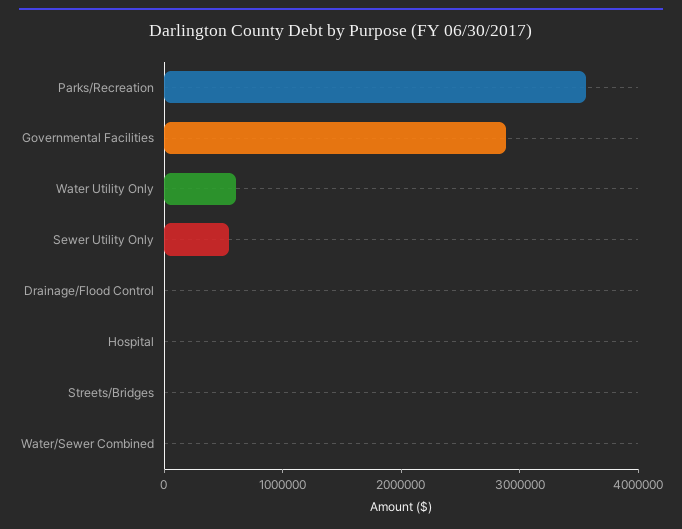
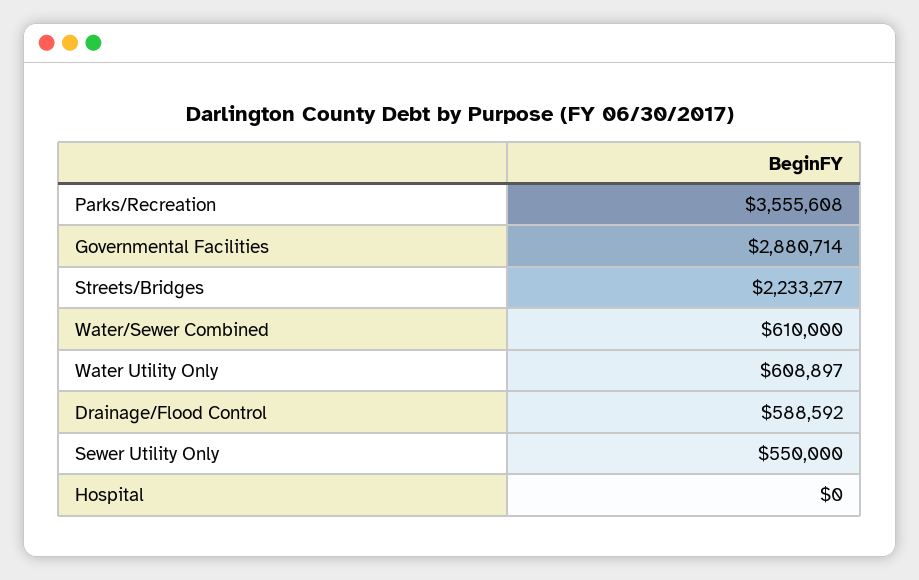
Drainage/Flood Control: 0 -> 588592
Streets/Bridges: 0 -> 2233277
Water/Sewer Combined: 0 -> 610000

